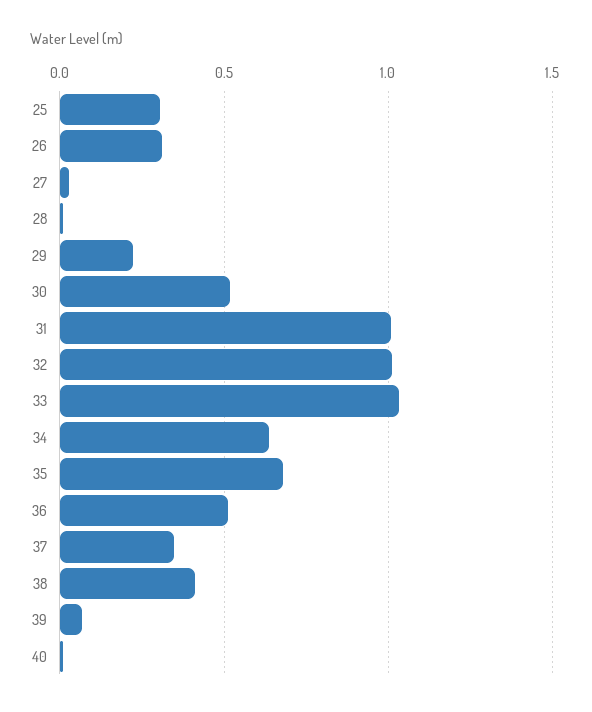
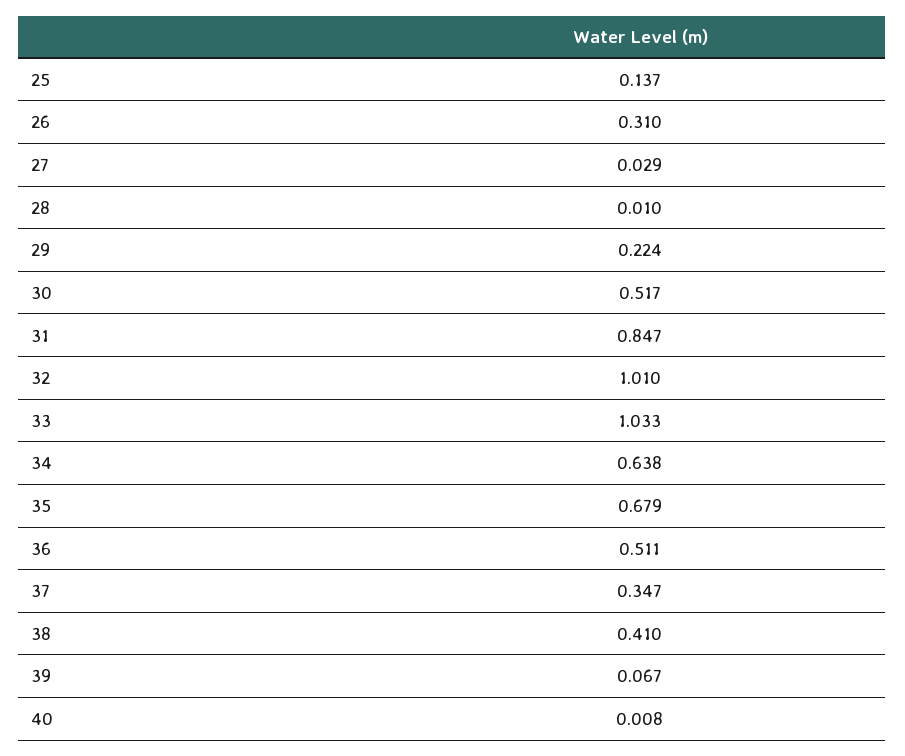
25: 0.3 -> 0.137
31: 1 -> 0.847

